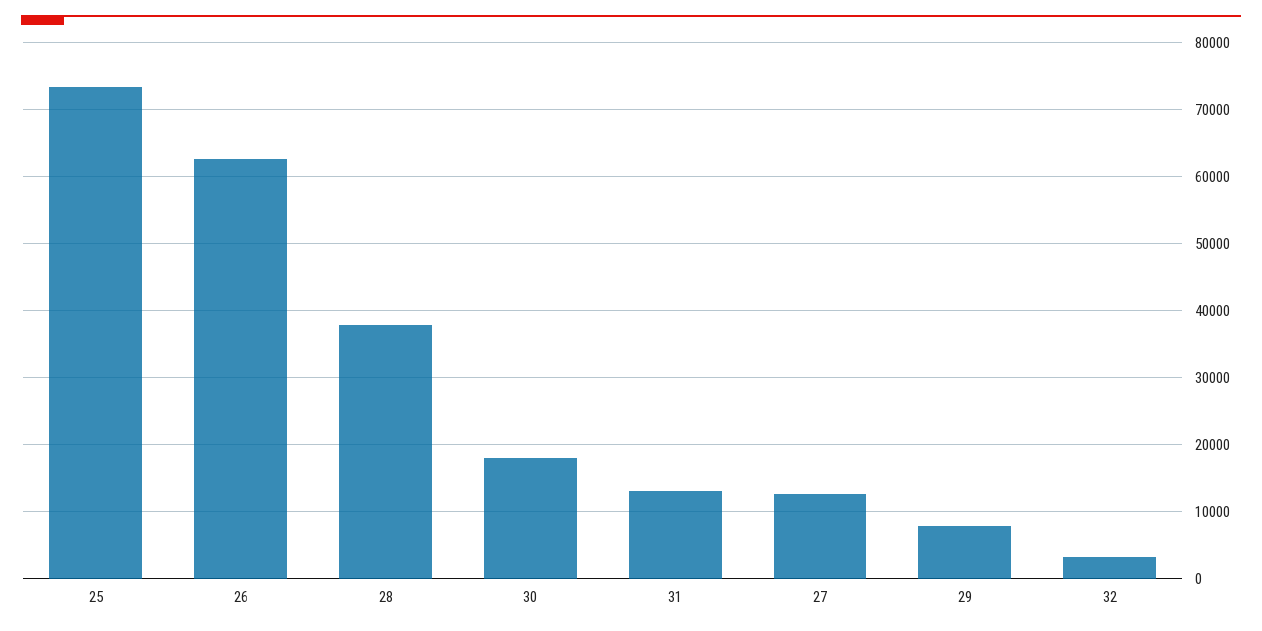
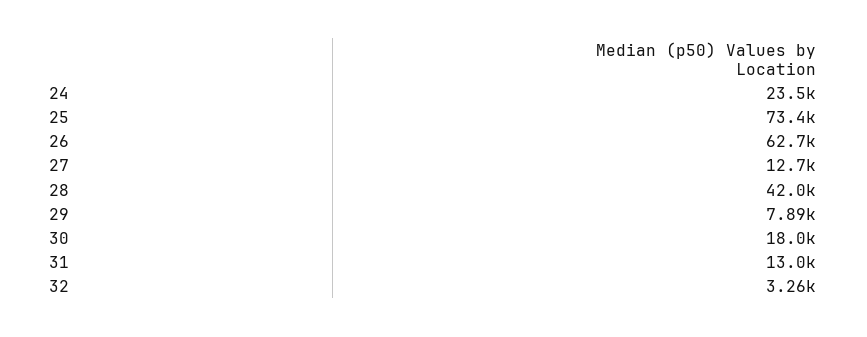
28: 38000 -> 42000
24: none -> 23500

